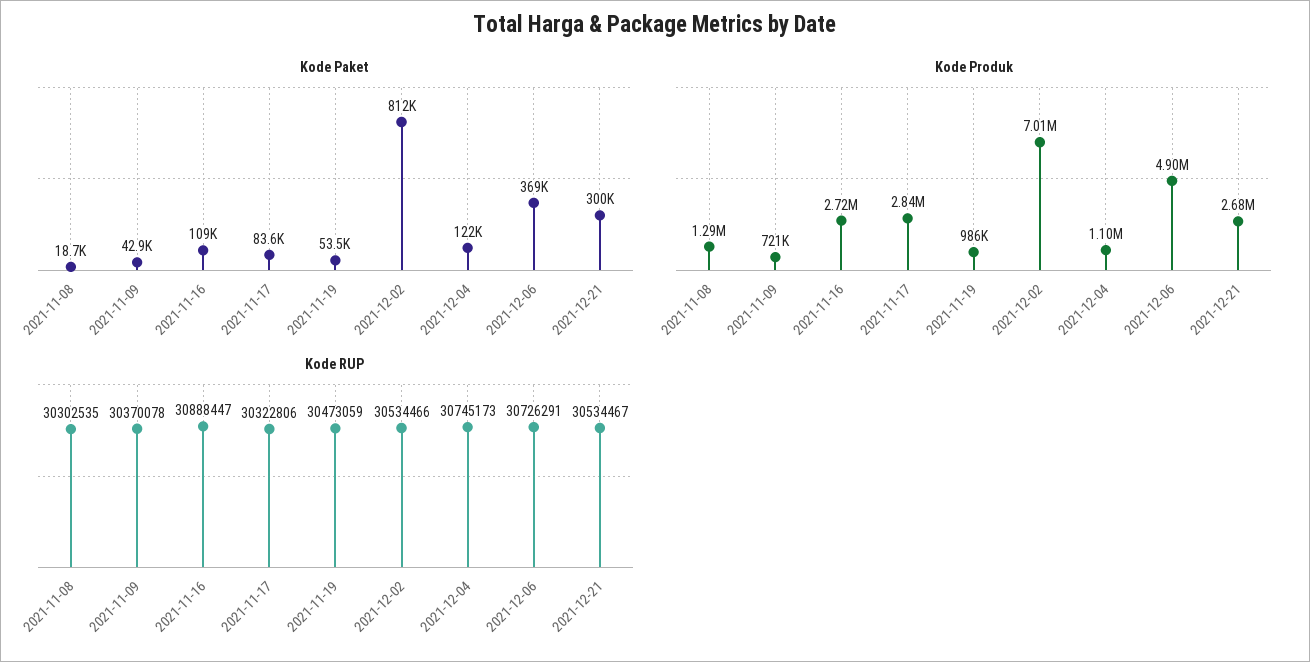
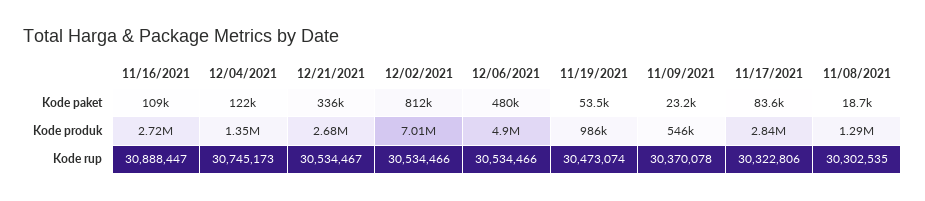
Kode Paket, 2021-11-09: 42900 -> 23200
Kode Paket, 2021-12-06: 369000 -> 480000
Kode Paket, 2021-12-21: 300000 -> 336000
Kode Produk, 2021-11-09: 721000 -> 546000
Kode Produk, 2021-12-04: 1100000 -> 1350000
Kode RUP, 2021-11-19: 30473059 -> 30473074
Kode RUP, 2021-12-06: 30726291 -> 30534466

